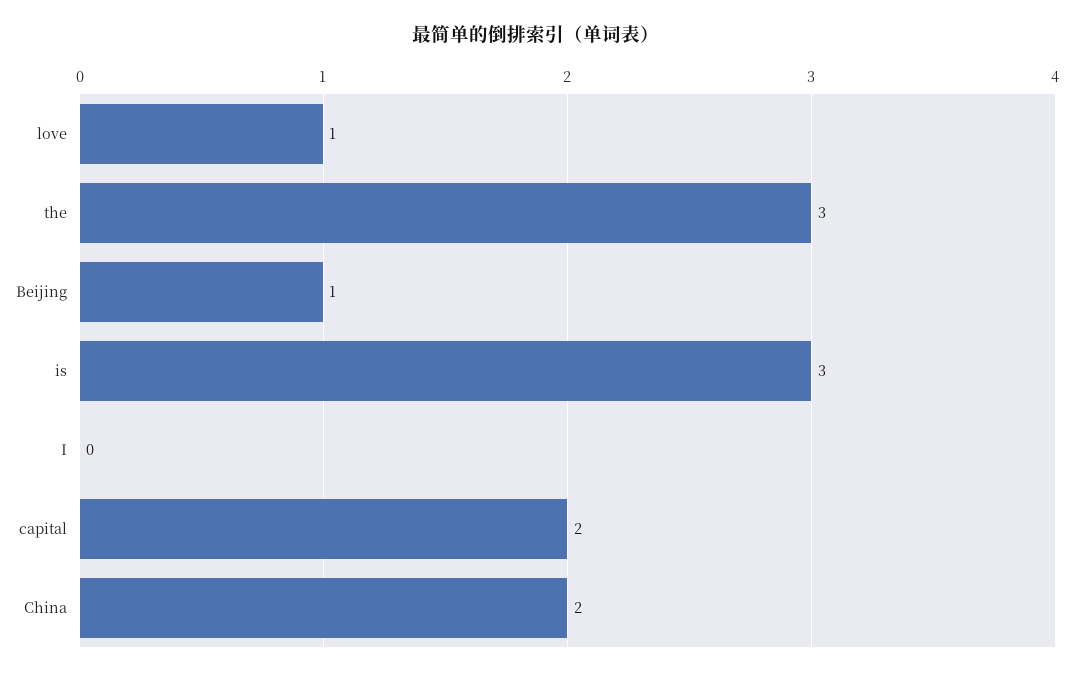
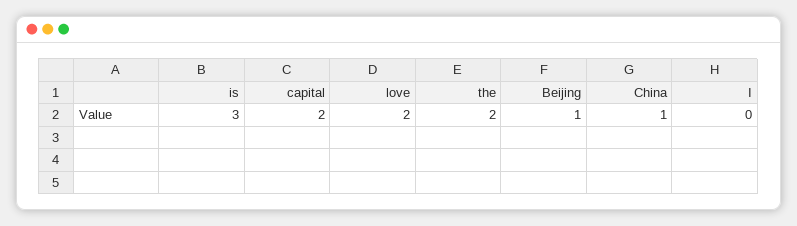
love: 1 -> 2
the: 3 -> 2
China: 2 -> 1

